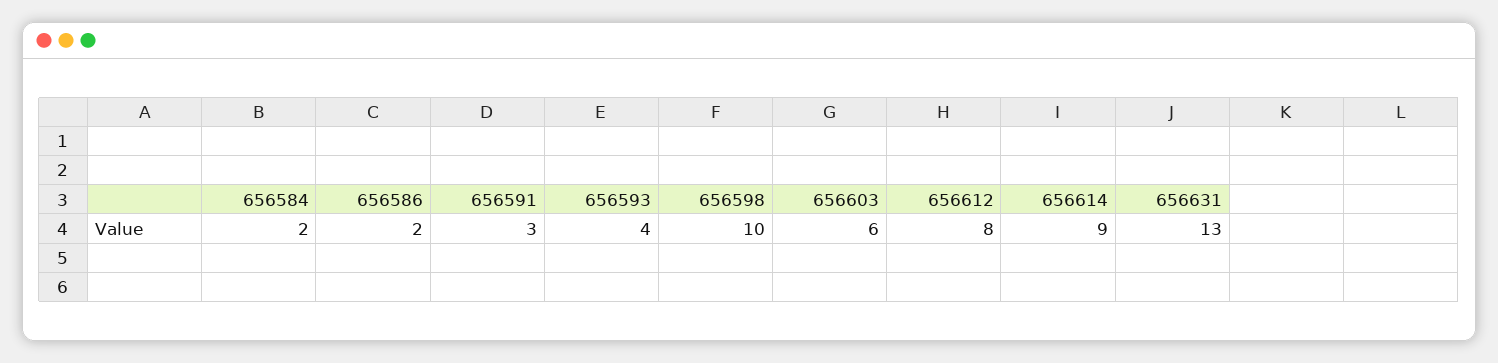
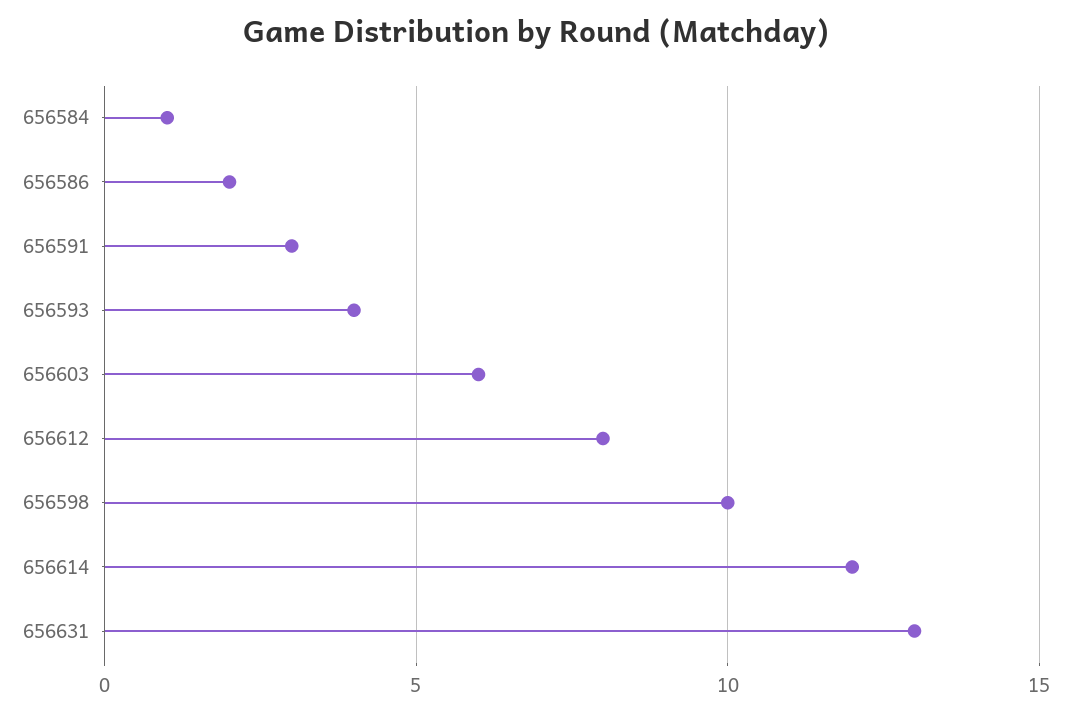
656584: 2 -> 1
656614: 9 -> 12

